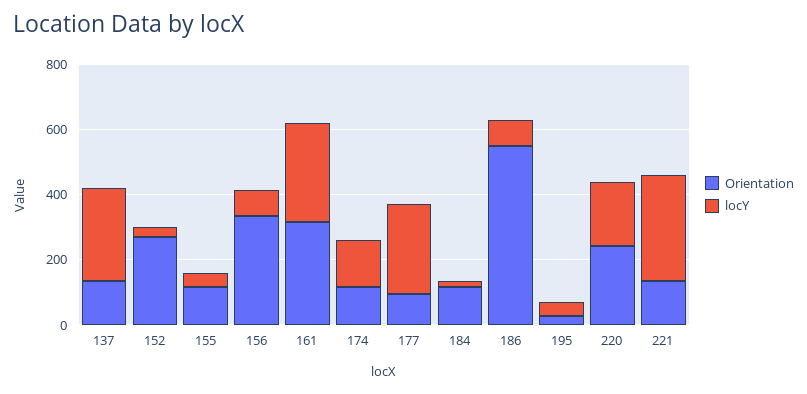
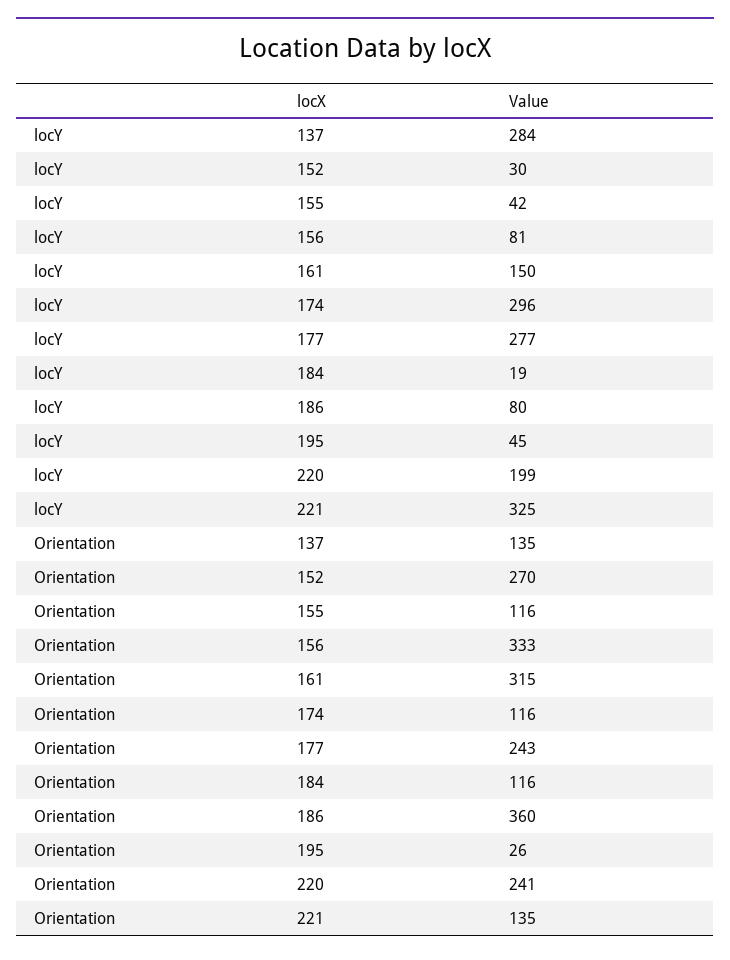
locY, 161: 300 -> 150
locY, 174: 150 -> 296
Orientation, 177: 100 -> 243
Orientation, 186: 550 -> 360

